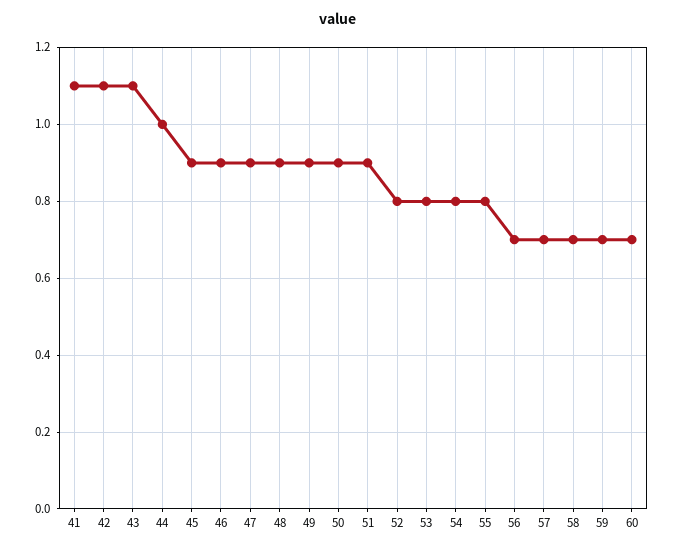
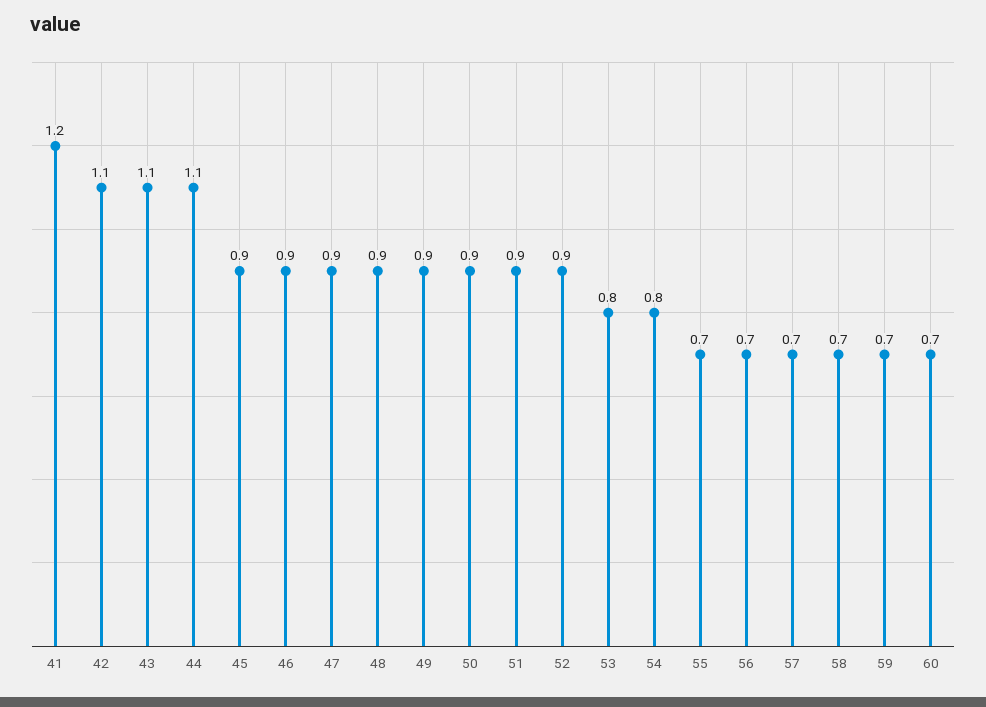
41: 1.1 -> 1.2
44: 1 -> 1.1
52: 0.8 -> 0.9
55: 0.8 -> 0.7

